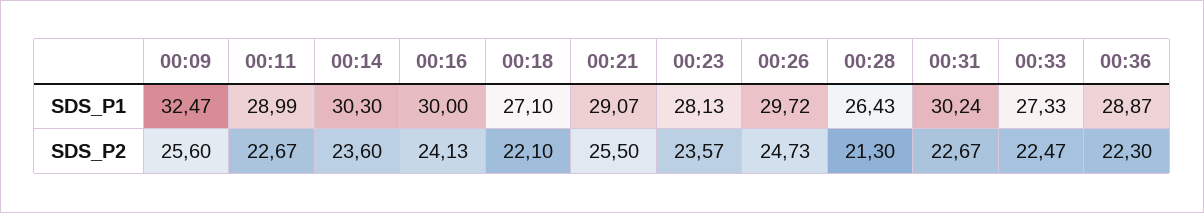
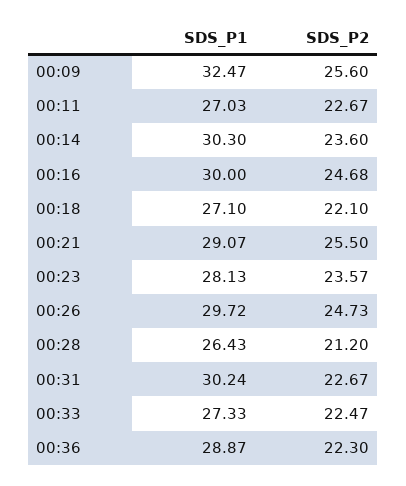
00:11, SDS_P1: 28.99 -> 27.03
00:16, SDS_P2: 24.13 -> 24.68
00:28, SDS_P2: 21.3 -> 21.2

